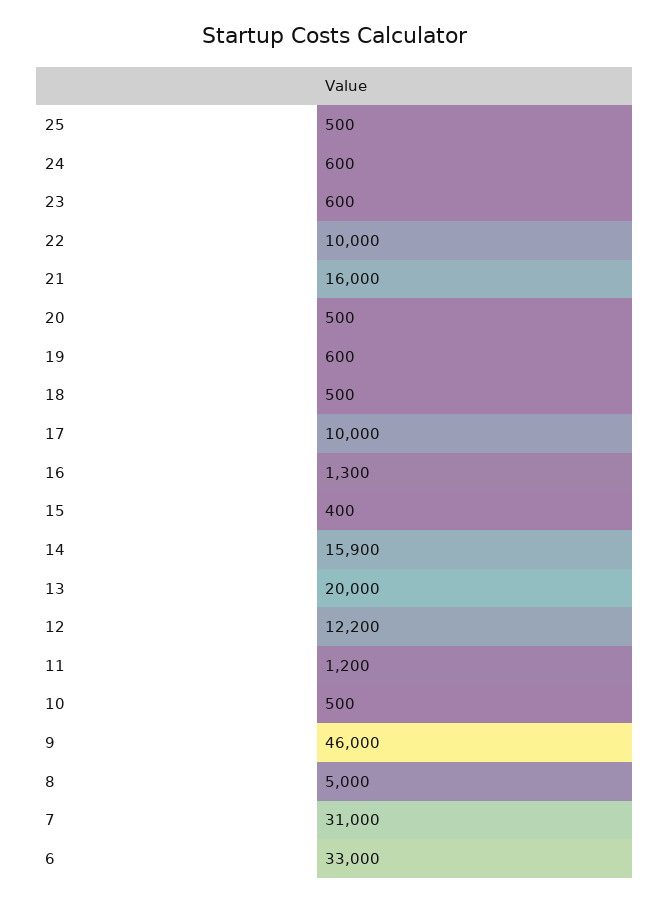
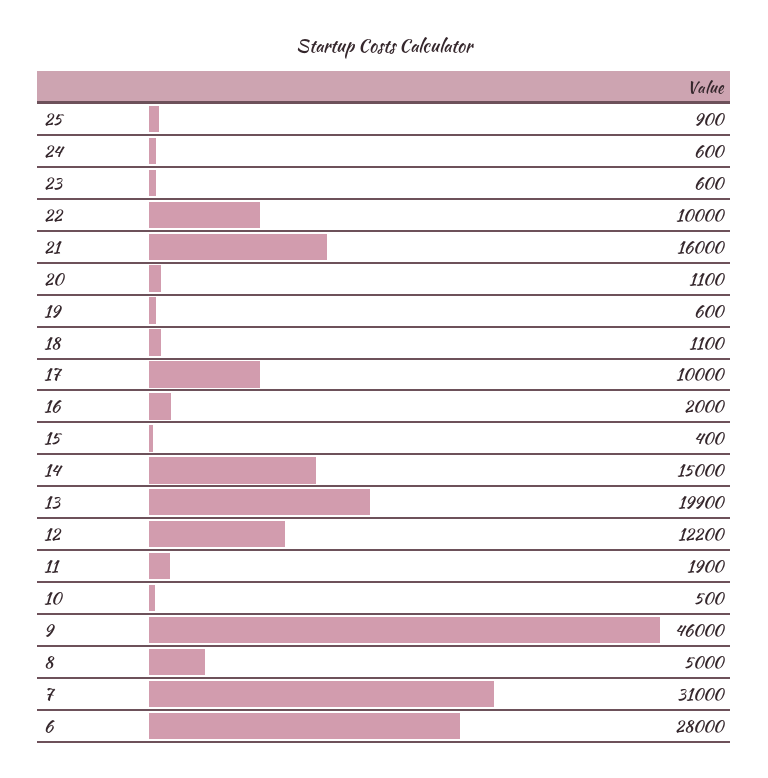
25: 500 -> 900
20: 500 -> 1100
18: 500 -> 1100
16: 1300 -> 2000
14: 15900 -> 15000
13: 20000 -> 19900
11: 1200 -> 1900
6: 33000 -> 28000

